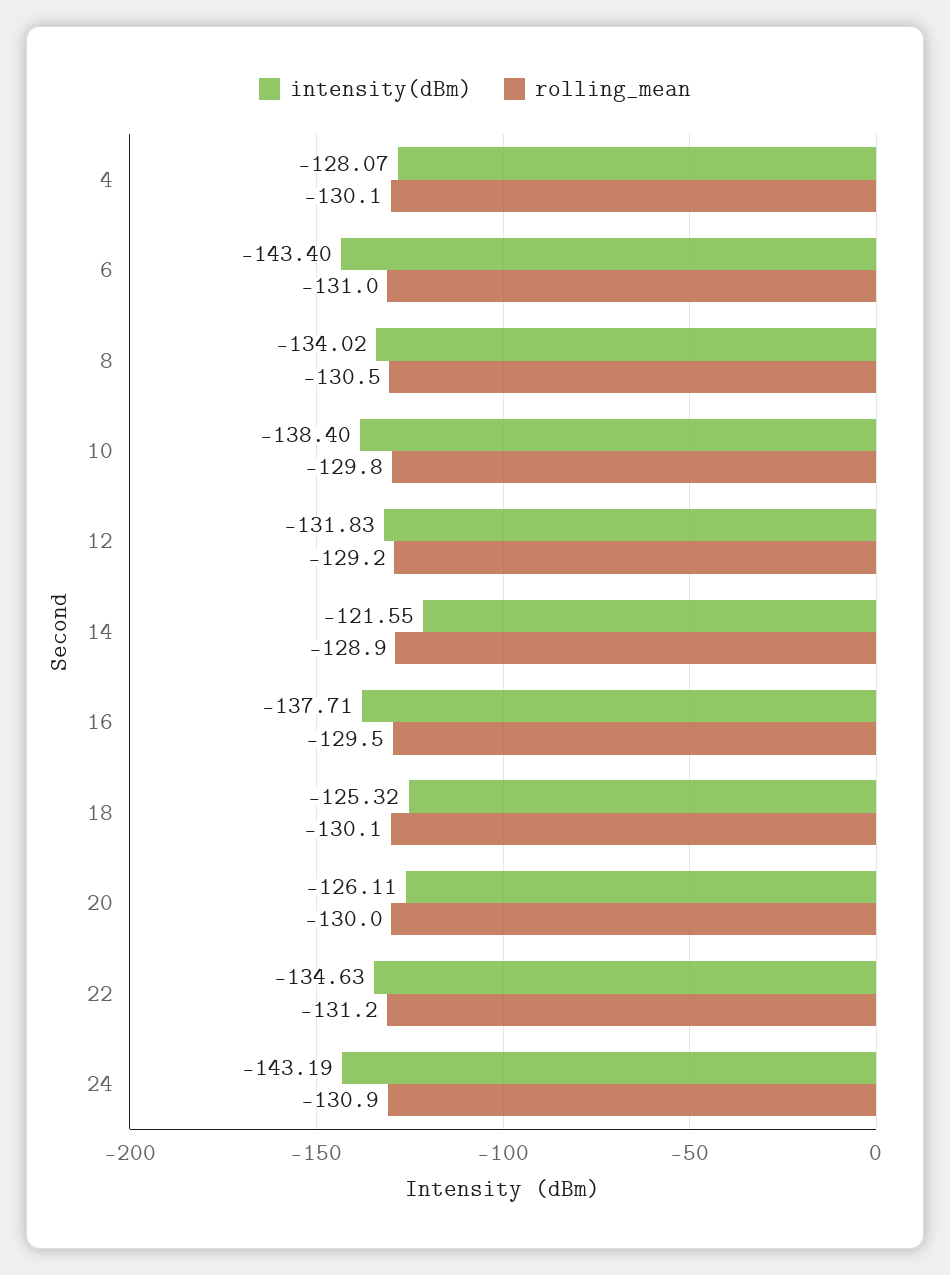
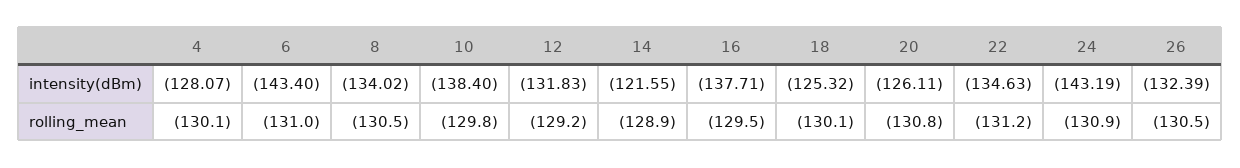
rolling_mean, 20: -130 -> -130.8
intensity(dBm), 26: none -> -132.39
rolling_mean, 26: none -> -130.5

